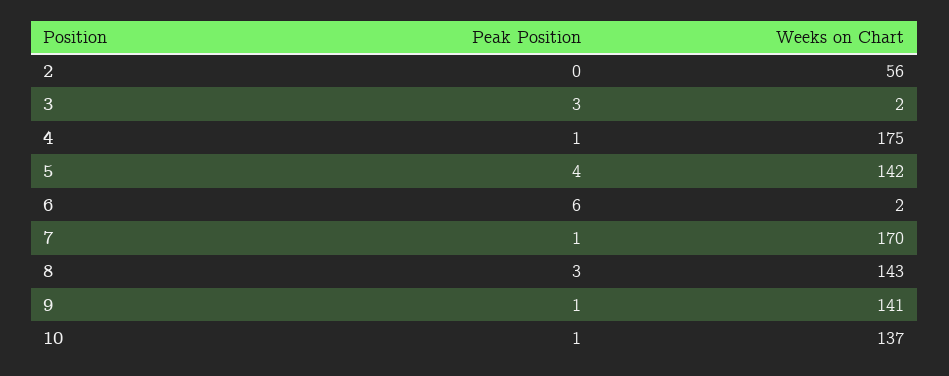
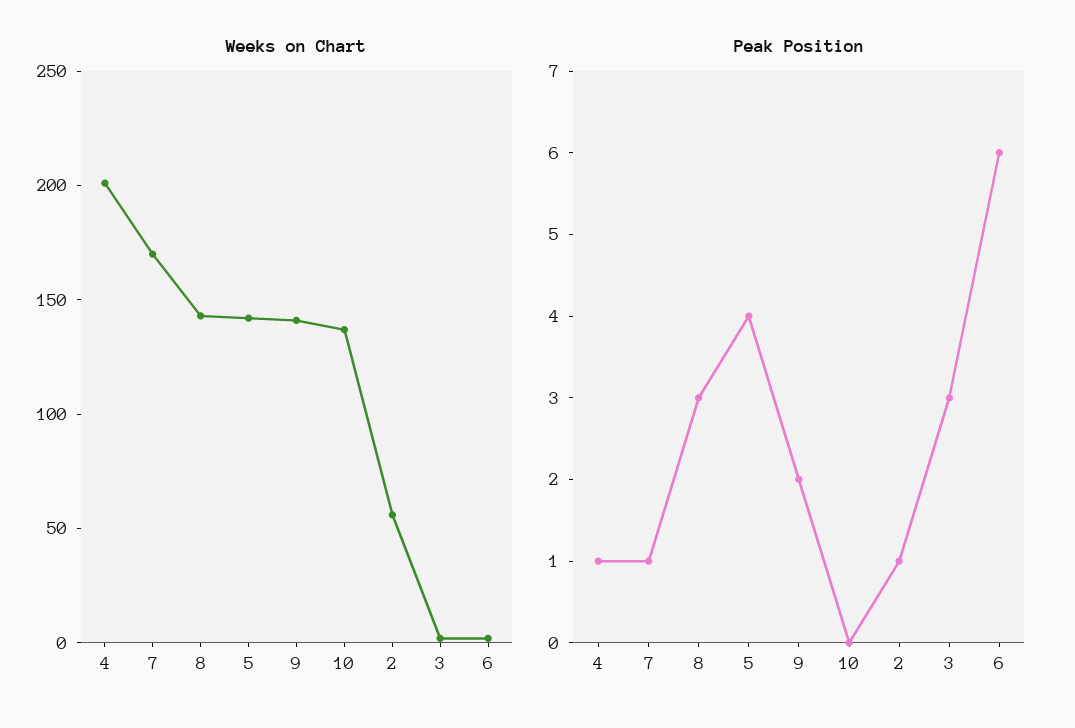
Peak Position, 2: 0 -> 1
Weeks on Chart, 4: 175 -> 200
Peak Position, 9: 1 -> 2
Peak Position, 10: 1 -> 0

